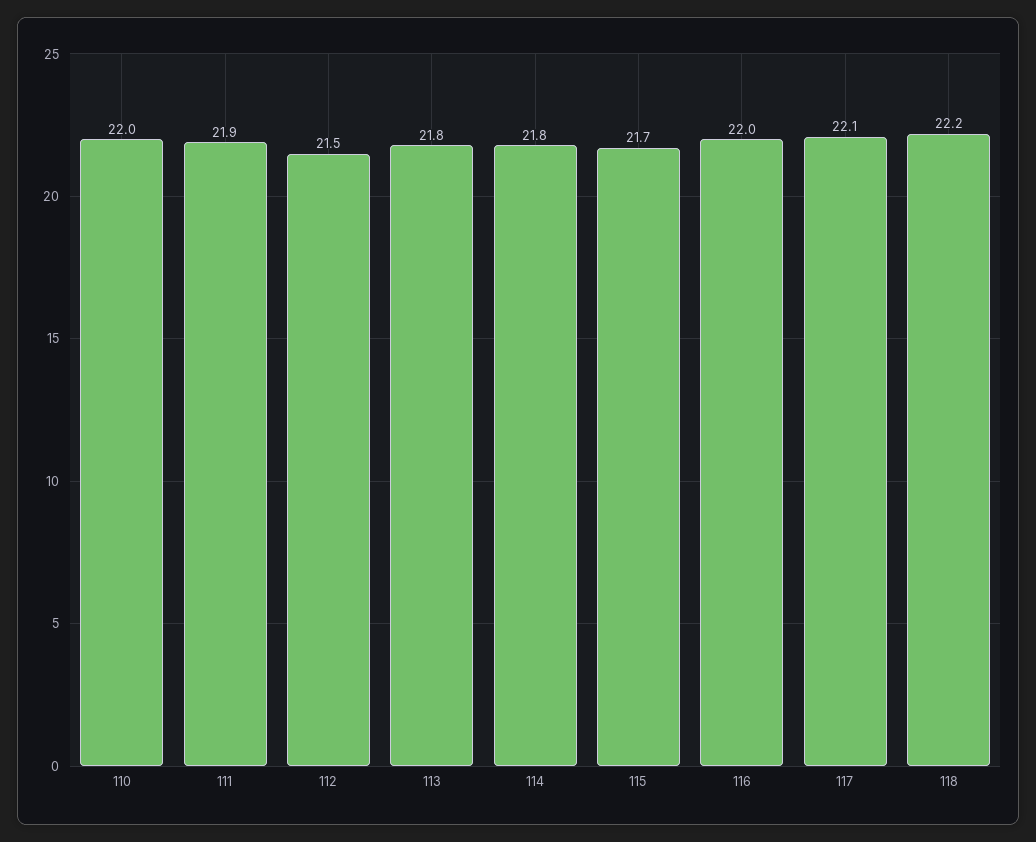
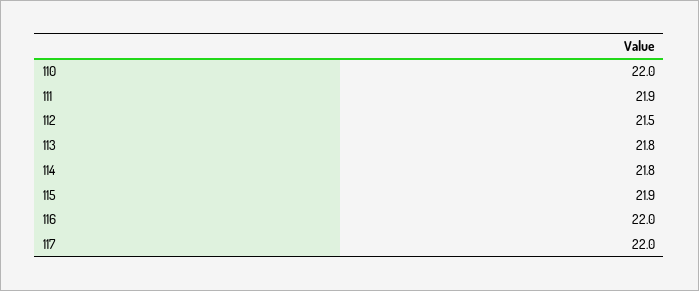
115: 21.7 -> 21.9
117: 22.1 -> 22
118: 22.2 -> none

